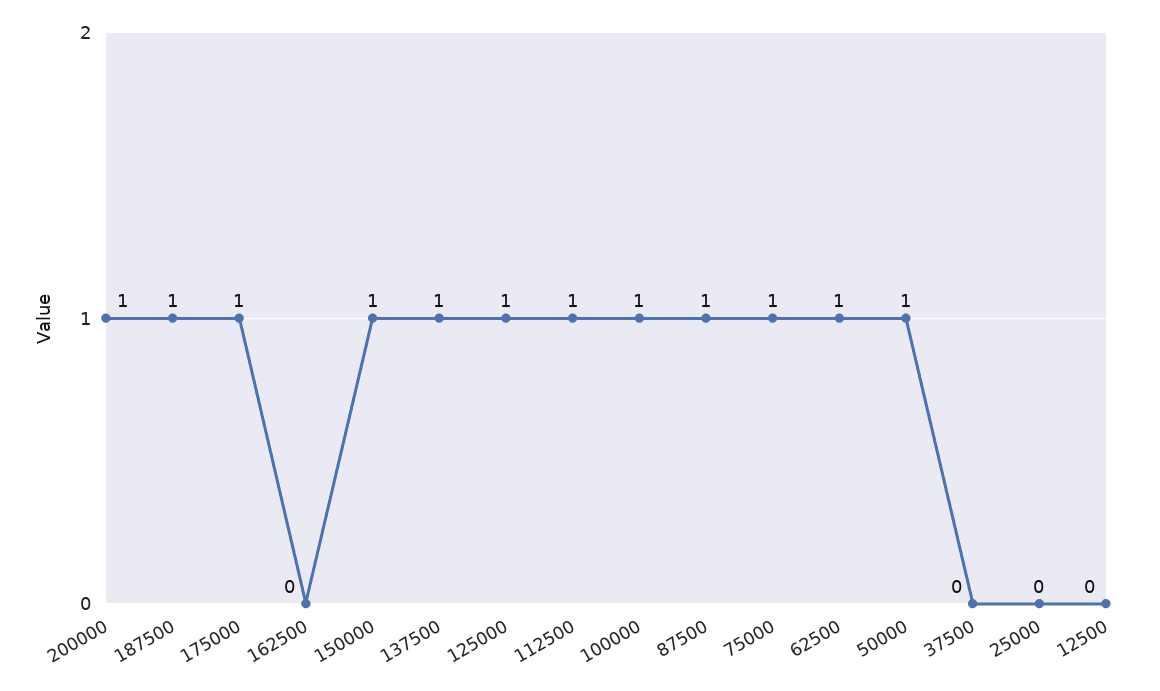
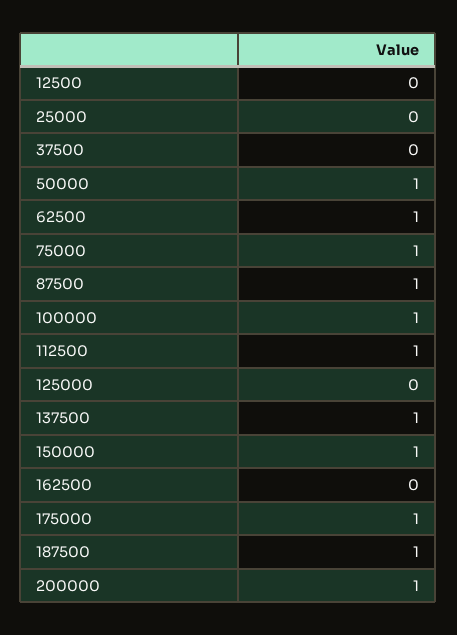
125000: 1 -> 0

